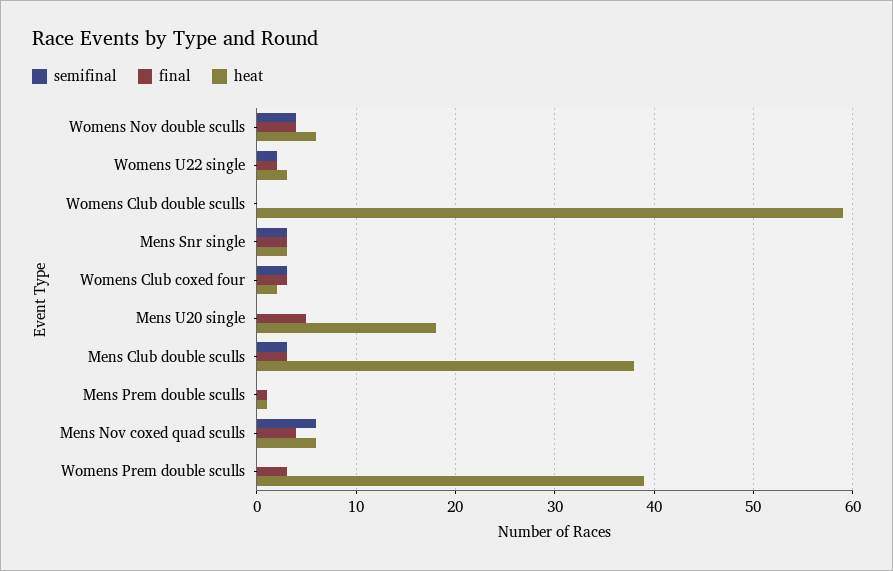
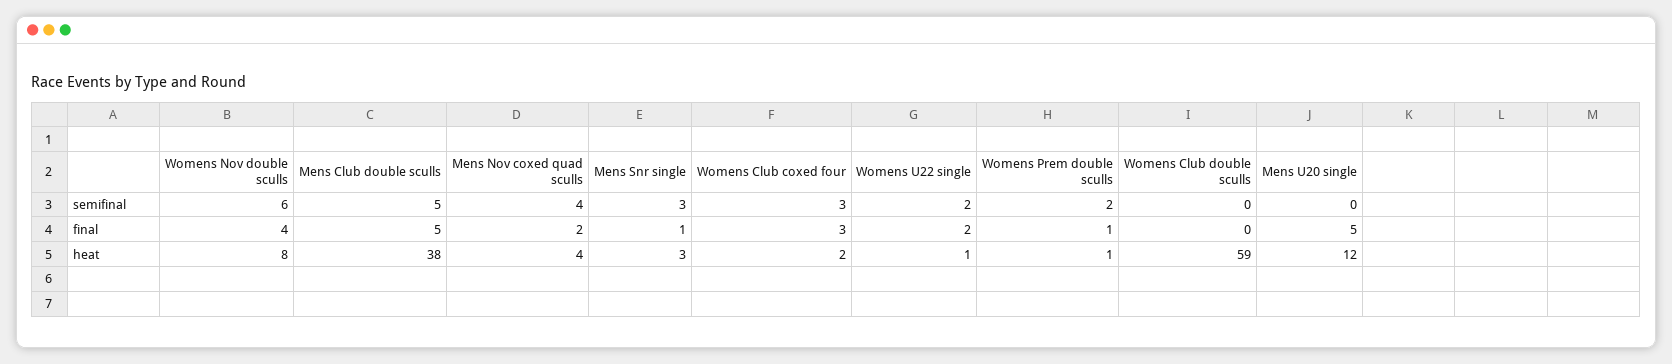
semifinal, Womens Nov double sculls: 4 -> 6
heat, Womens Nov double sculls: 6 -> 8
heat, Womens U22 single: 3 -> 1
final, Mens Snr single: 3 -> 1
heat, Mens U20 single: 18 -> 12
semifinal, Mens Club double sculls: 3 -> 5
final, Mens Club double sculls: 3 -> 5
semifinal, Mens Prem double sculls: 0 -> none
final, Mens Prem double sculls: 1 -> none
heat, Mens Prem double sculls: 1 -> none
semifinal, Mens Nov coxed quad sculls: 6 -> 4
final, Mens Nov coxed quad sculls: 4 -> 2
heat, Mens Nov coxed quad sculls: 6 -> 4
semifinal, Womens Prem double sculls: 0 -> 2
final, Womens Prem double sculls: 3 -> 1
heat, Womens Prem double sculls: 39 -> 1

